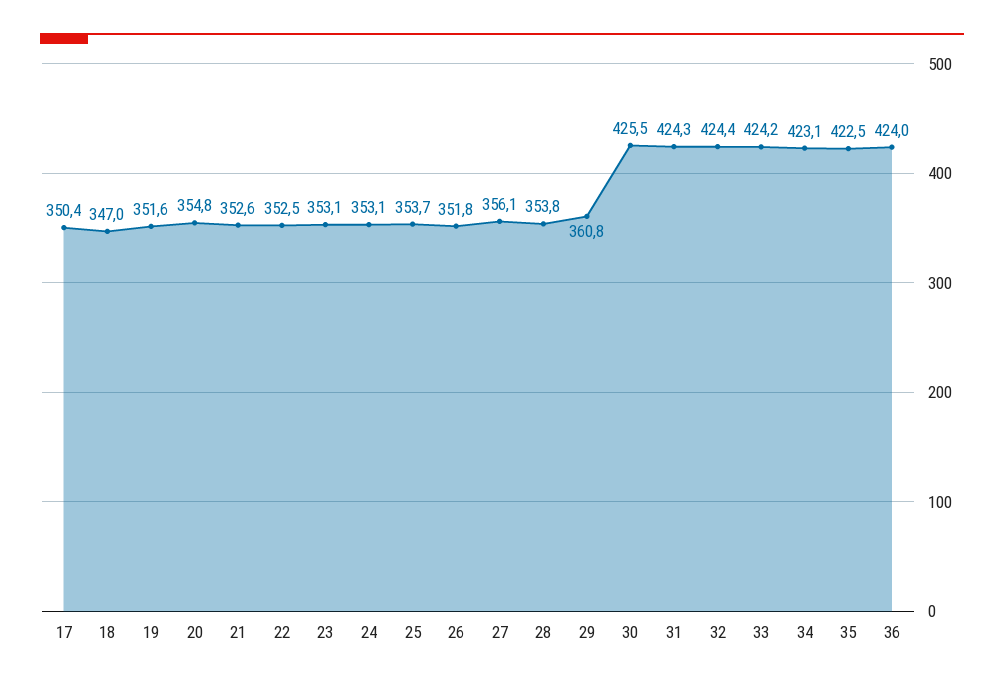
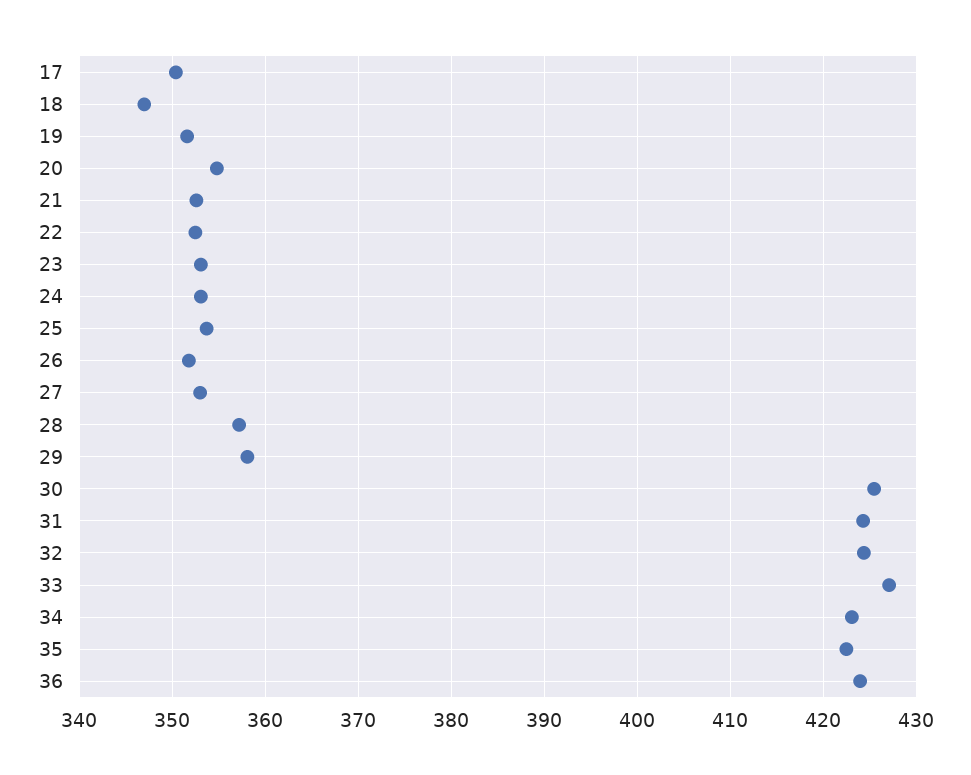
27: 356.1 -> 353
28: 353.8 -> 357
29: 360.8 -> 358
33: 424.2 -> 427

